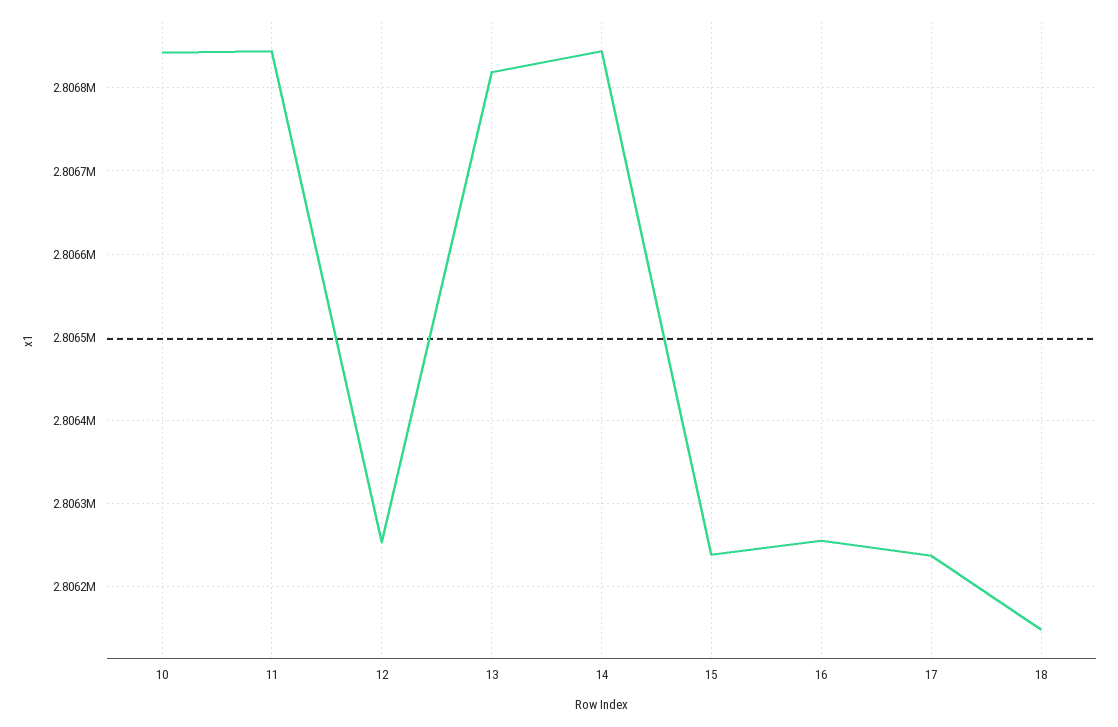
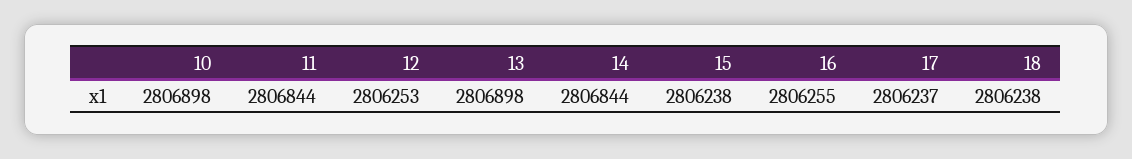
10: 2806840 -> 2806898
13: 2806820 -> 2806898
18: 2806150 -> 2806238

